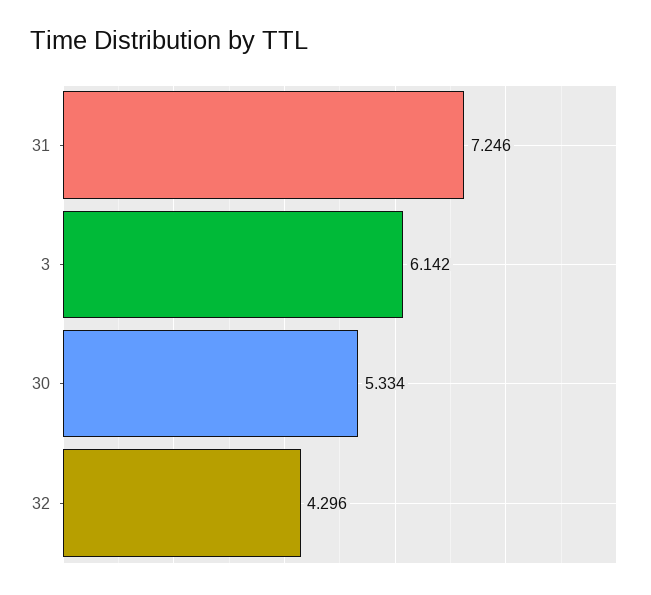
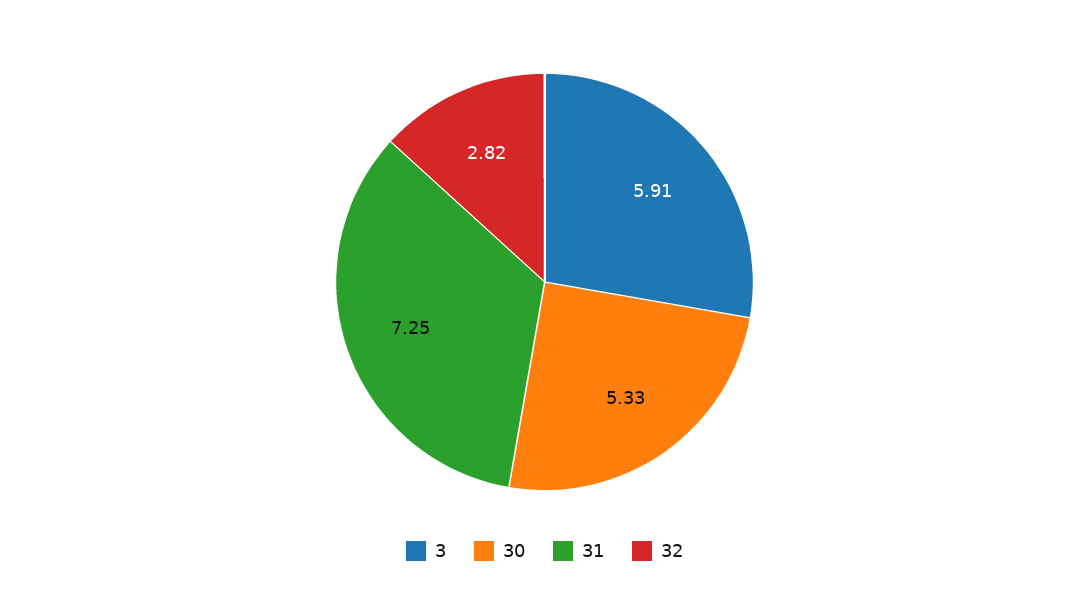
3: 6.142 -> 5.91
32: 4.296 -> 2.82

